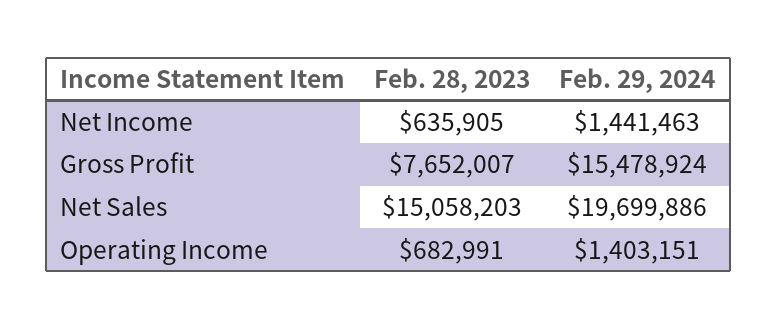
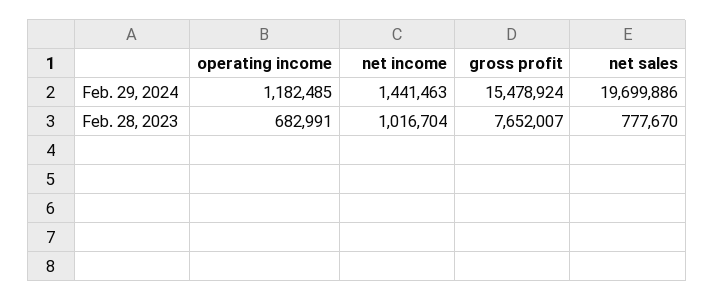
Feb. 28, 2023, Net Income: 635905 -> 1016704
Feb. 28, 2023, Net Sales: 15058203 -> 777670
Feb. 29, 2024, Operating Income: 1403151 -> 1182485

